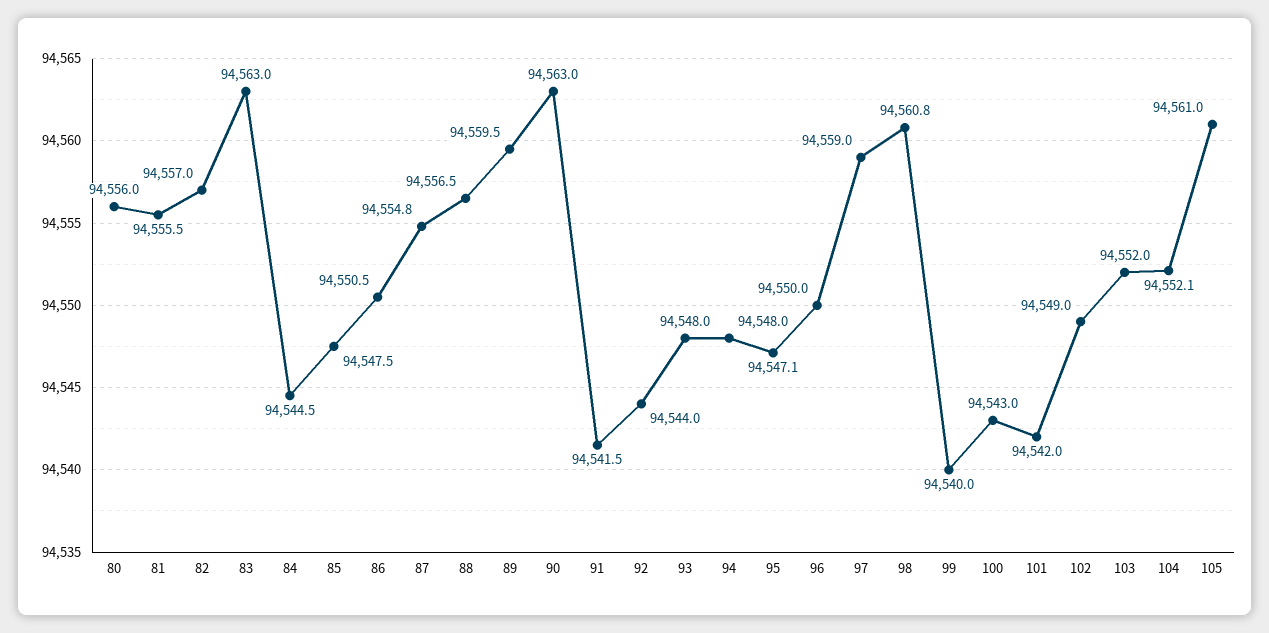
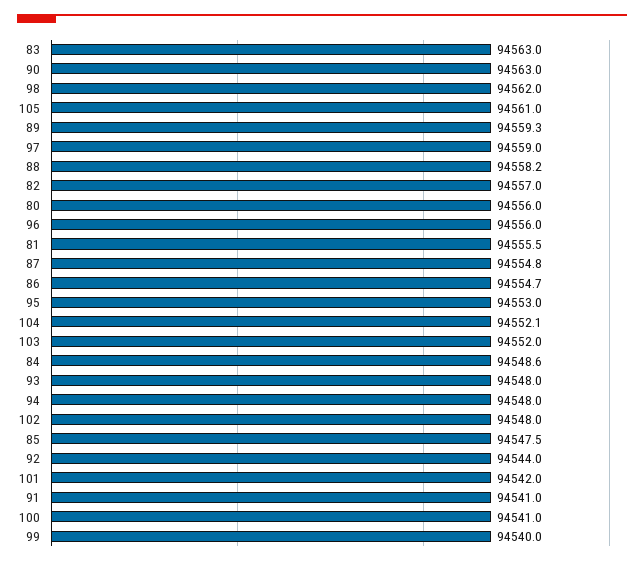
84: 94544.5 -> 94548.6
86: 94550.5 -> 94554.7
88: 94556.5 -> 94558.2
89: 94559.5 -> 94559.3
91: 94541.5 -> 94541
95: 94547.1 -> 94553
96: 94550 -> 94556
98: 94560.8 -> 94562
100: 94543 -> 94541
102: 94549 -> 94548

